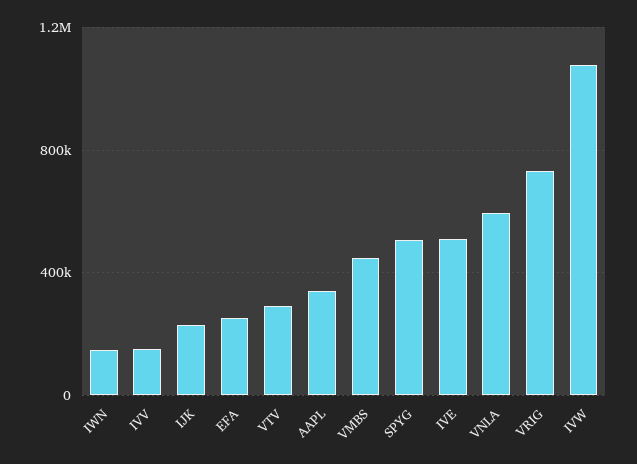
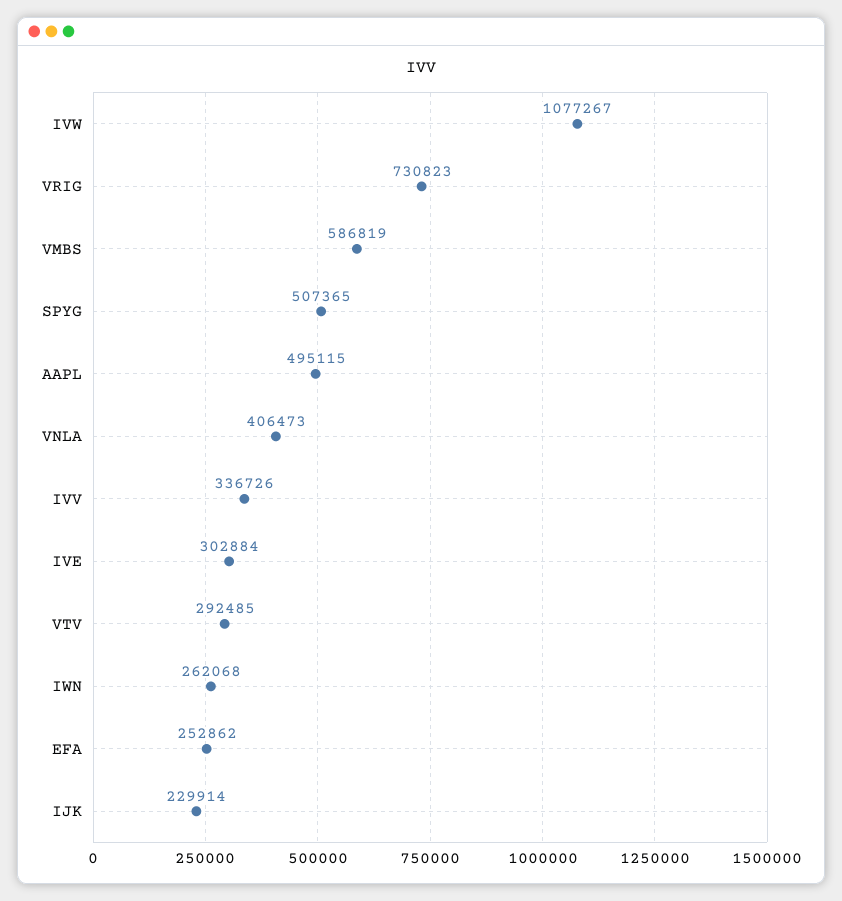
IWN: 150000 -> 262068
IVV: 150000 -> 336726
AAPL: 350000 -> 495115
VMBS: 450000 -> 586819
IVE: 500000 -> 302884
VNLA: 600000 -> 406473

